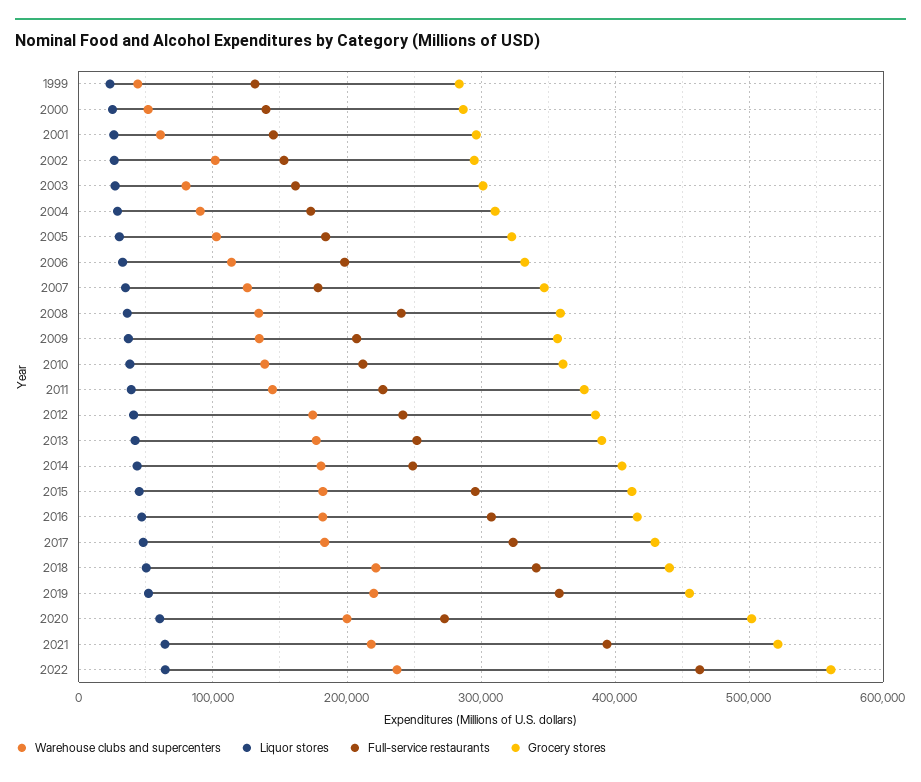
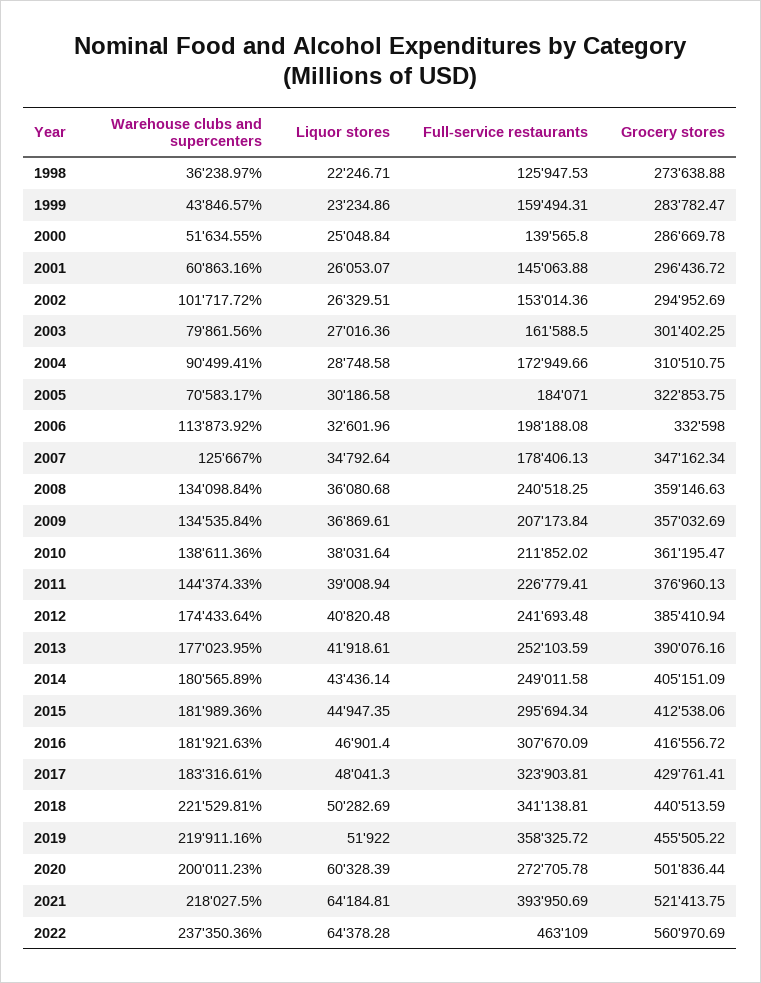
Full-service restaurants, 1999: 130000 -> 159494.31
Warehouse clubs and supercenters, 2005: 100000 -> 70583.17
Warehouse clubs and supercenters, 1998: none -> 36238.97
Liquor stores, 1998: none -> 22246.71
Full-service restaurants, 1998: none -> 125947.53
Grocery stores, 1998: none -> 273638.88

